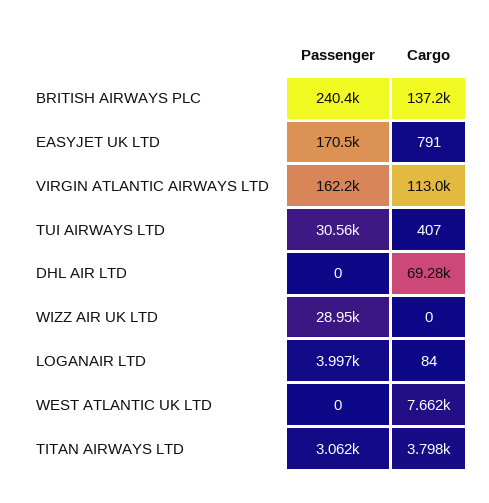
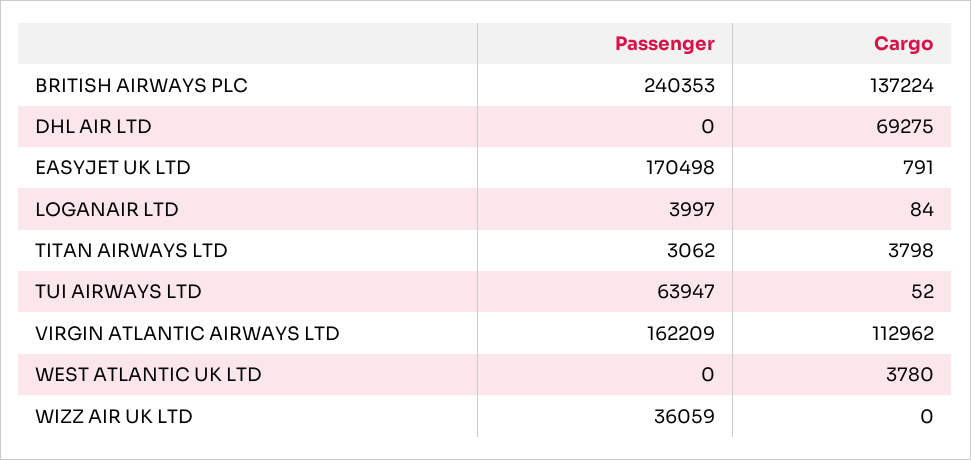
Passenger, TUI AIRWAYS LTD: 30560 -> 63947
Cargo, TUI AIRWAYS LTD: 407 -> 52
Passenger, WIZZ AIR UK LTD: 28950 -> 36059
Cargo, WEST ATLANTIC UK LTD: 7662 -> 3780

